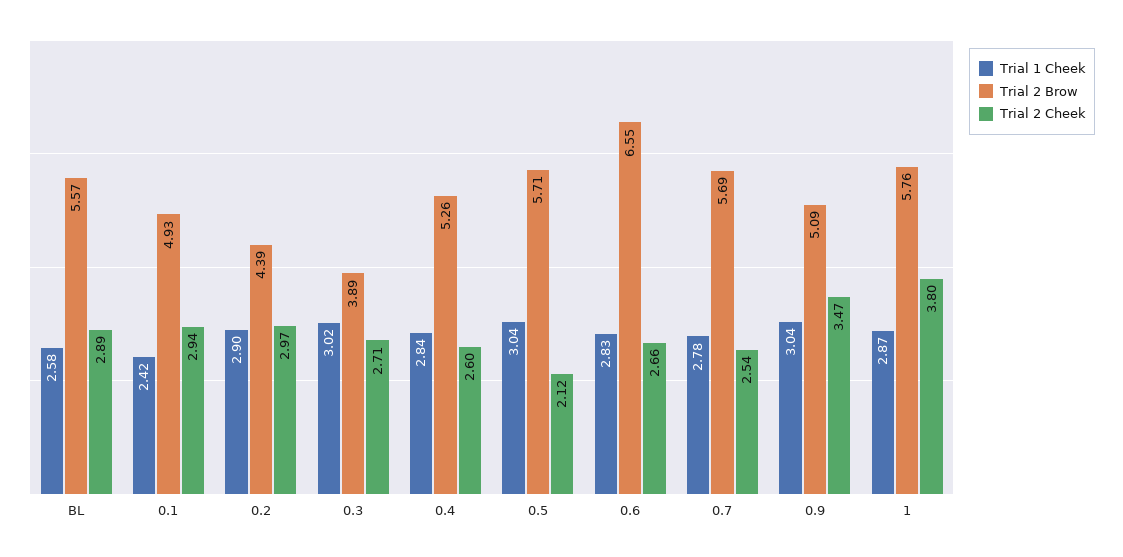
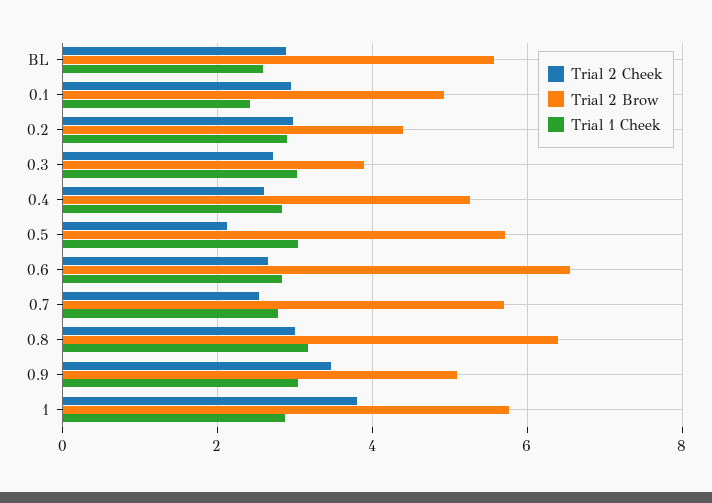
Trial 2 Cheek, 0.8: none -> 3
Trial 2 Brow, 0.8: none -> 6.4
Trial 1 Cheek, 0.8: none -> 3.2

